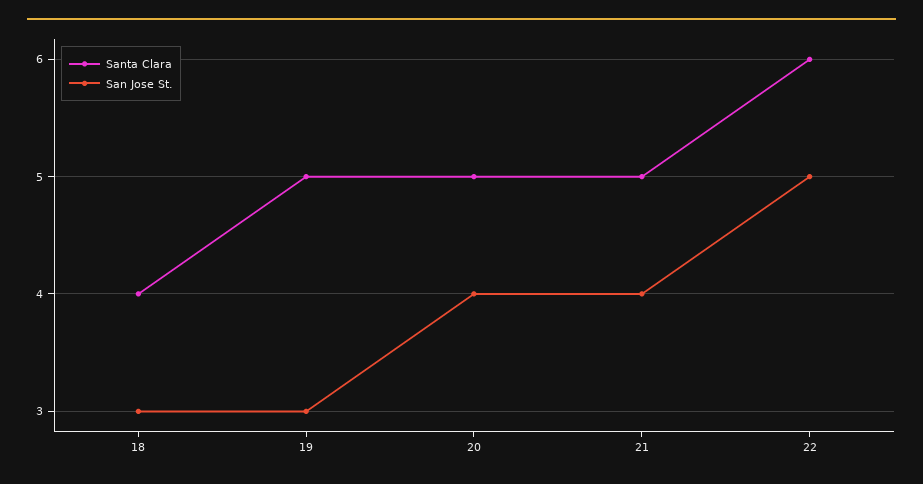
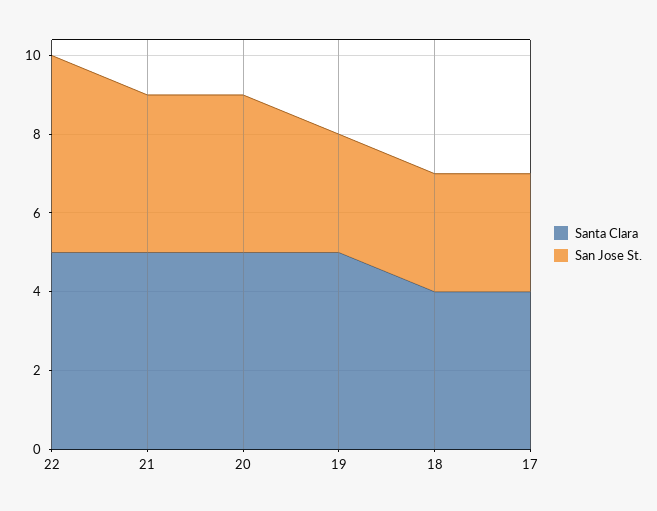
Santa Clara, 22: 6 -> 5
Santa Clara, 17: none -> 4
San Jose St., 17: none -> 3

